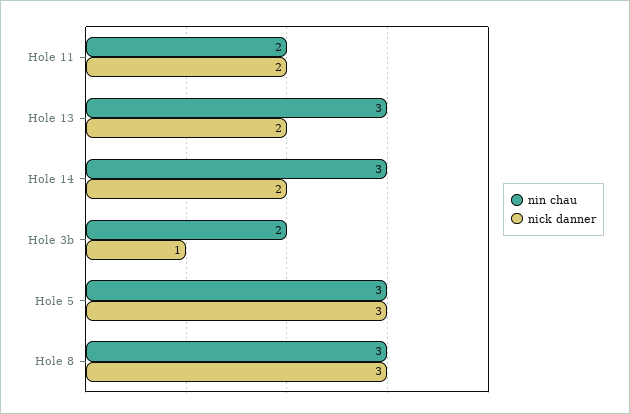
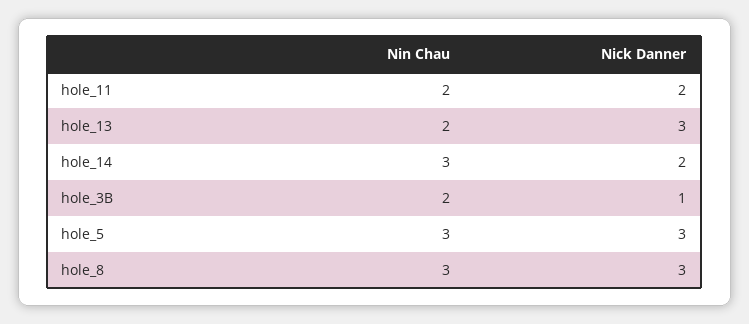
nin chau, Hole 13: 3 -> 2
nick danner, Hole 13: 2 -> 3

